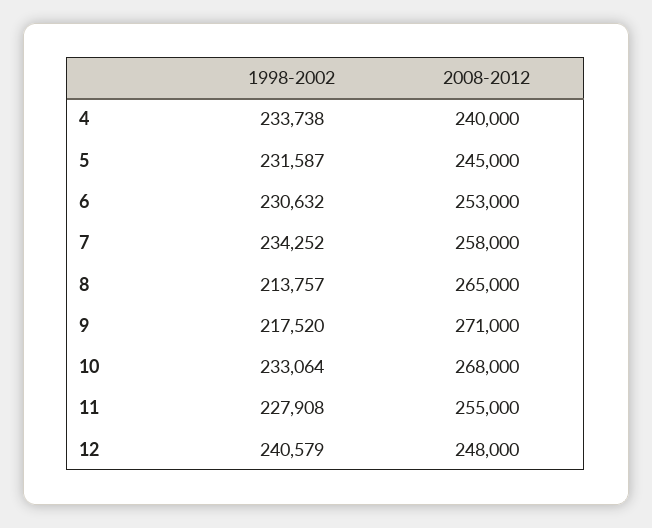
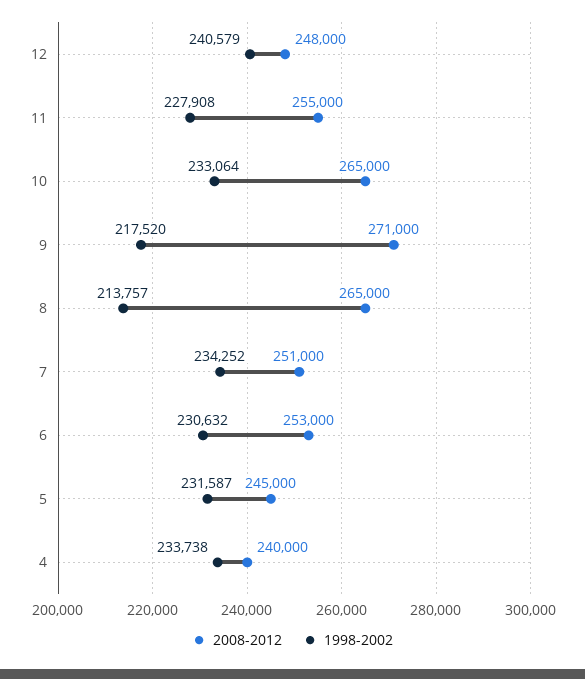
2008-2012, 7: 258000 -> 251000
2008-2012, 10: 268000 -> 265000

